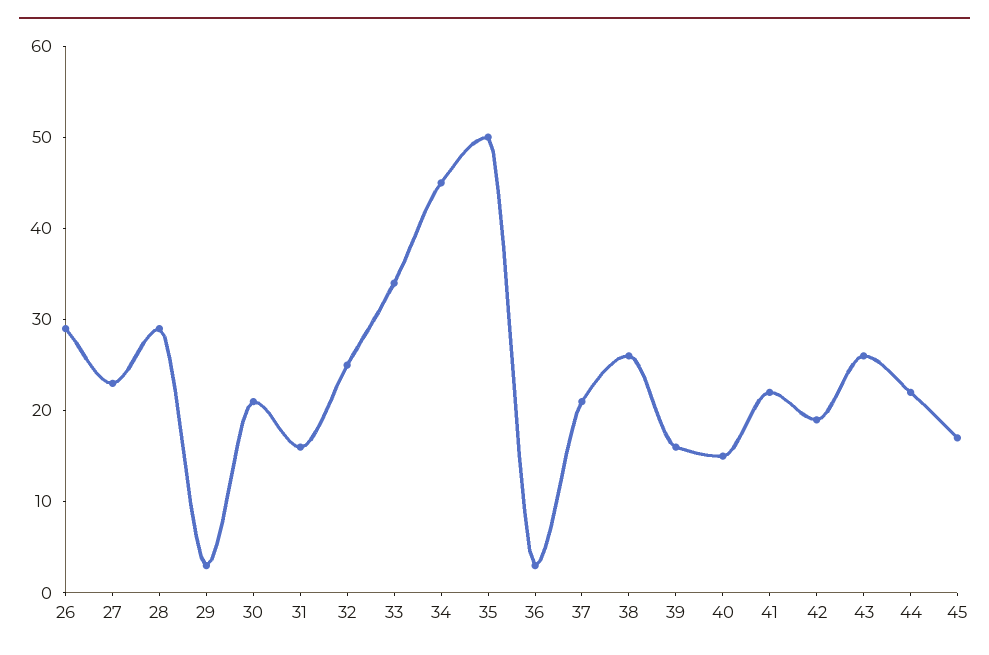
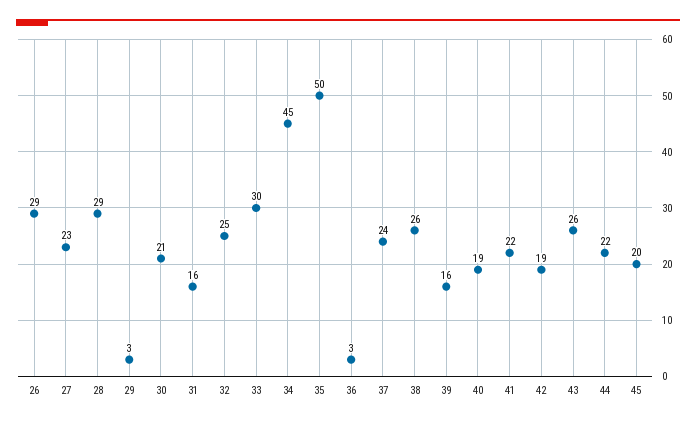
33: 34 -> 30
37: 21 -> 24
40: 15 -> 19
45: 17 -> 20

